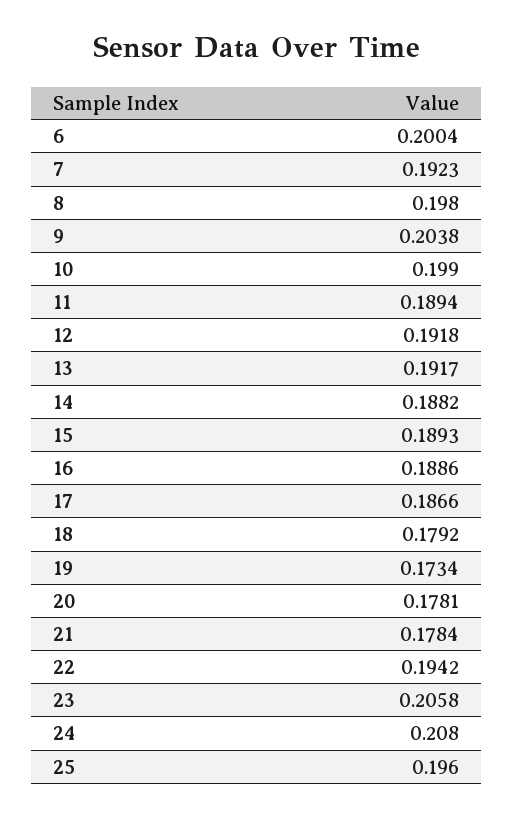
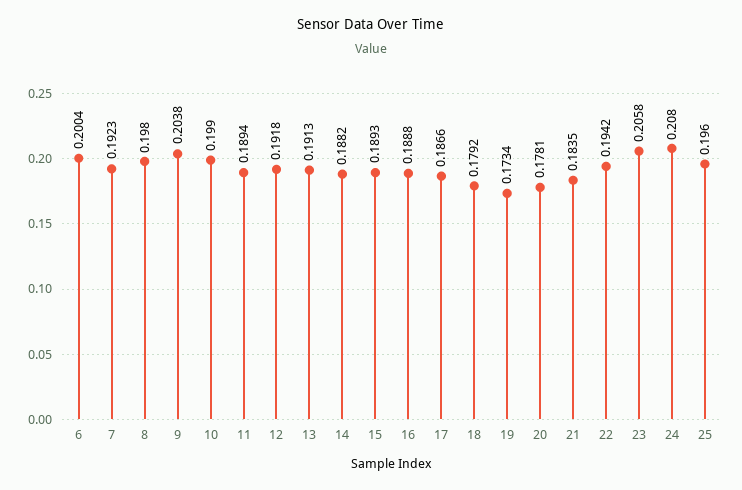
13: 0.1917 -> 0.1913
16: 0.1886 -> 0.1888
21: 0.1784 -> 0.1835

